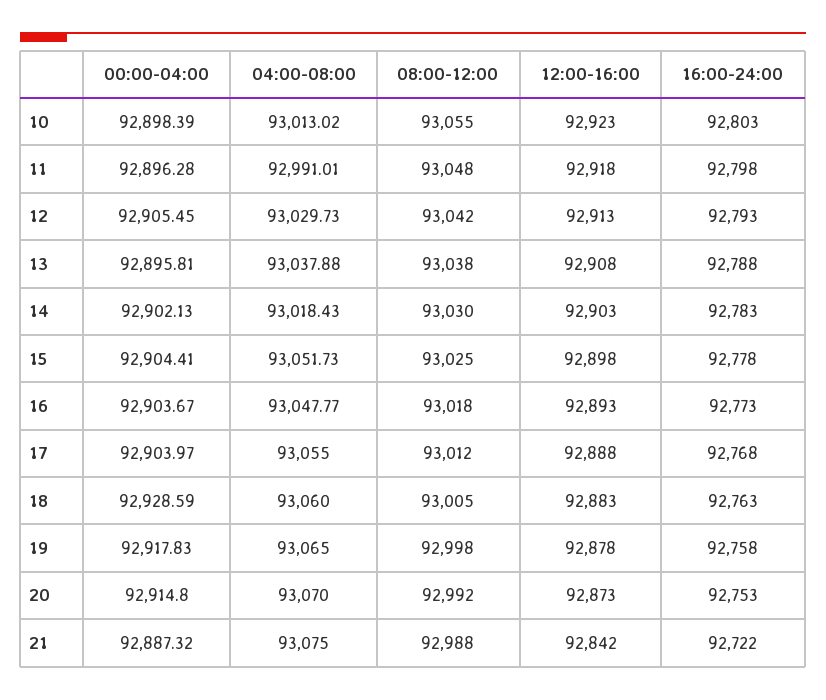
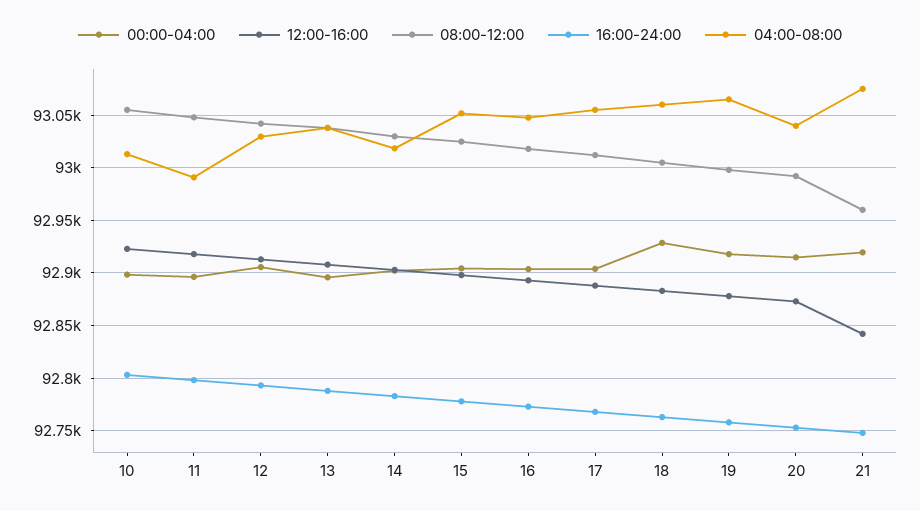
04:00-08:00, 20: 93070 -> 93040
00:00-04:00, 21: 92887.32 -> 92920
08:00-12:00, 21: 92988 -> 92960
16:00-24:00, 21: 92722 -> 92750

